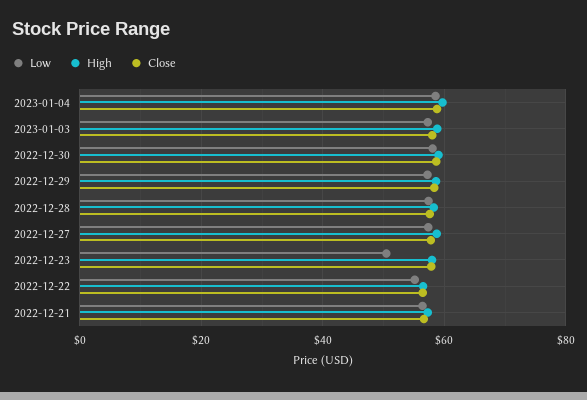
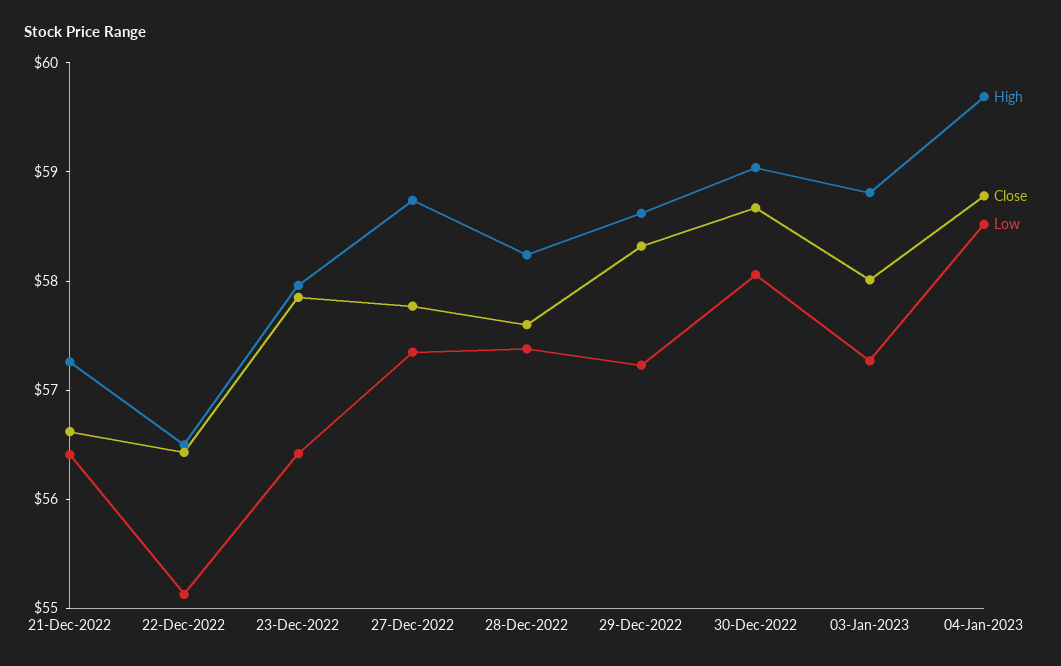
Low, 2022-12-23: 50 -> 56.4

